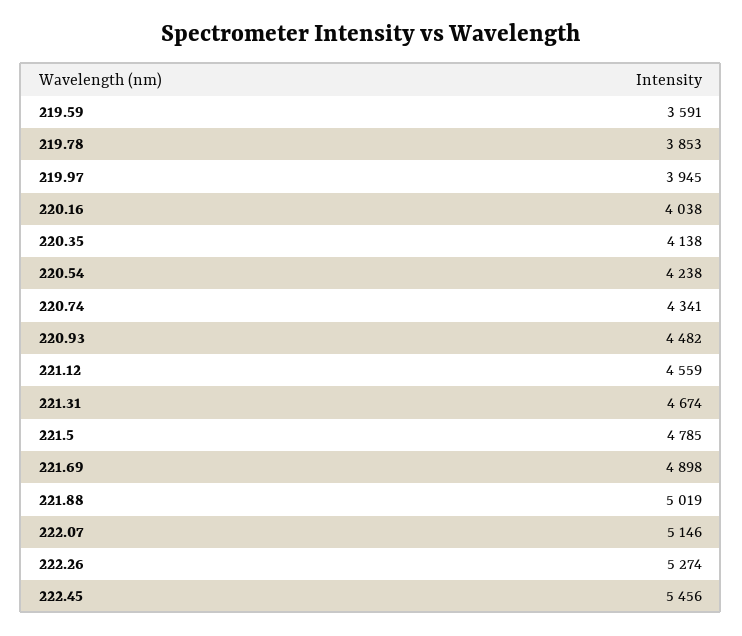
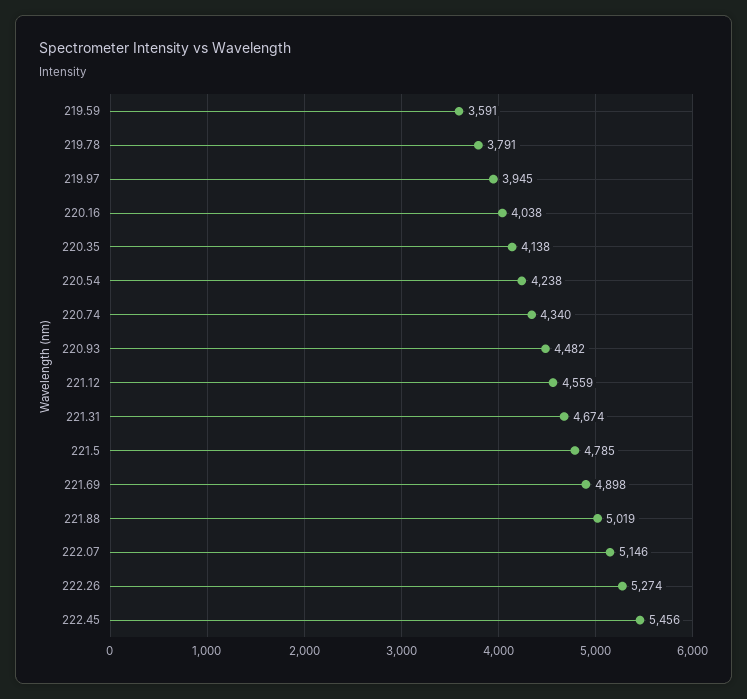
219.78: 3853 -> 3791
220.74: 4341 -> 4340

